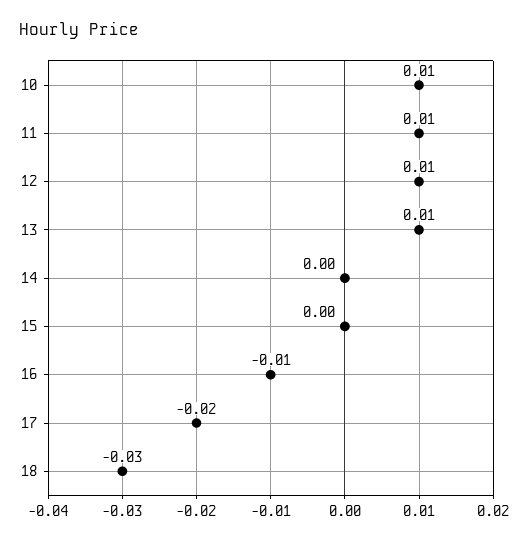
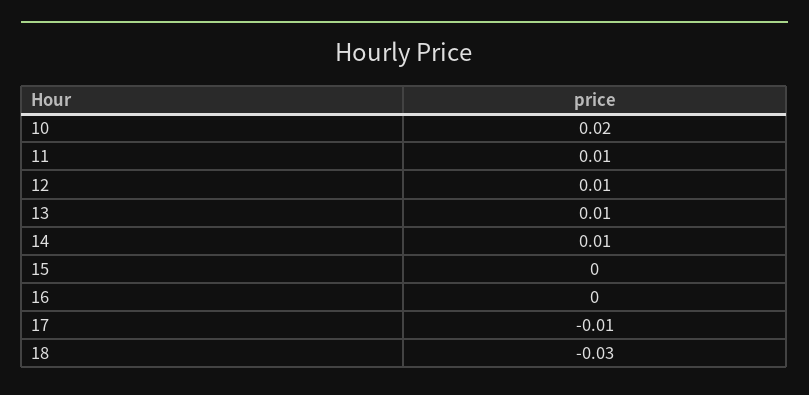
10: 0.01 -> 0.02
14: 0 -> 0.01
16: -0.01 -> 0
17: -0.02 -> -0.01

